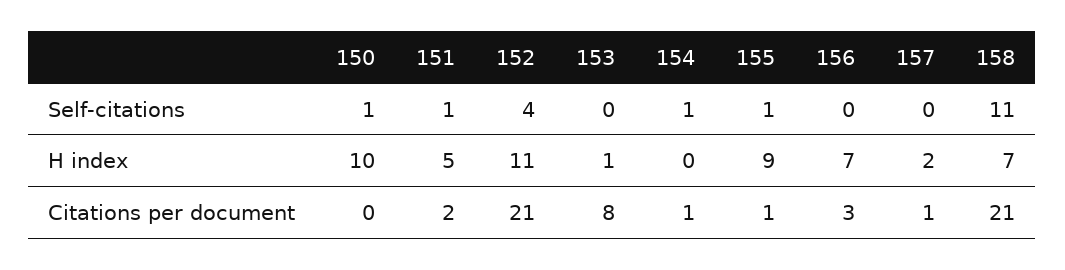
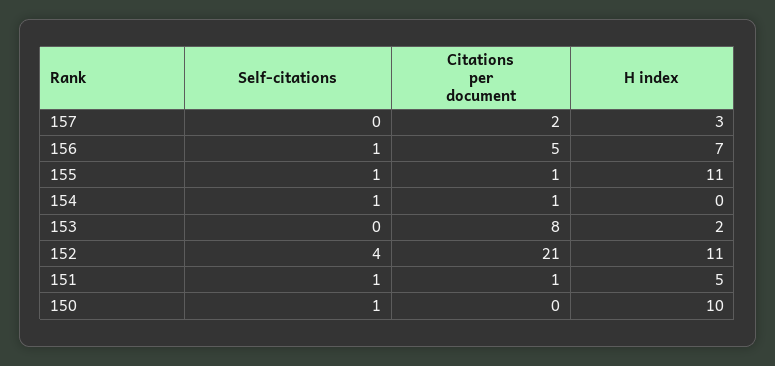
156, Self-citations: 0 -> 1
158, Self-citations: 11 -> none
153, H index: 1 -> 2
155, H index: 9 -> 11
157, H index: 2 -> 3
158, H index: 7 -> none
151, Citations per document: 2 -> 1
156, Citations per document: 3 -> 5
157, Citations per document: 1 -> 2
158, Citations per document: 21 -> none

